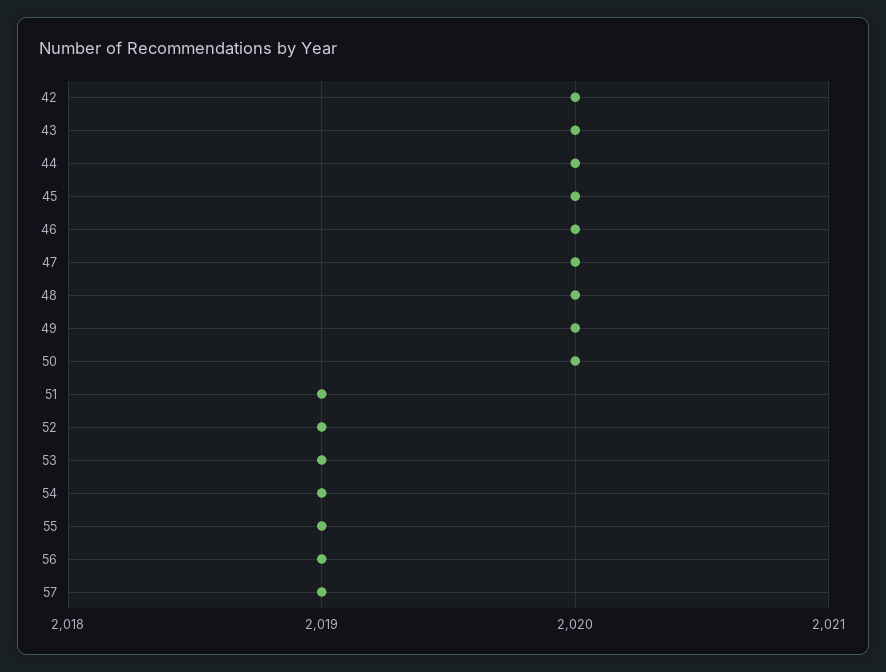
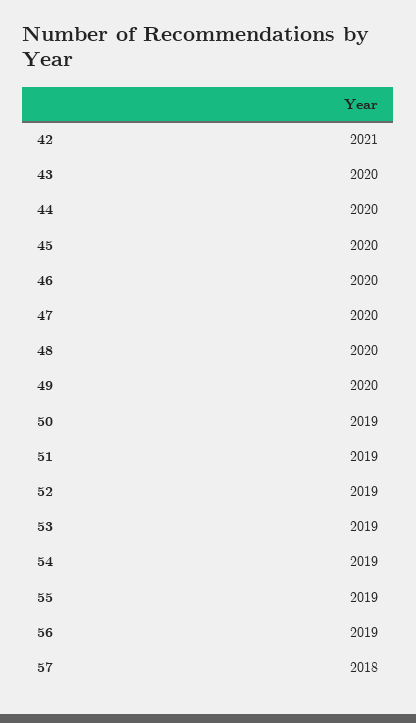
42: 2020 -> 2021
50: 2020 -> 2019
57: 2019 -> 2018

